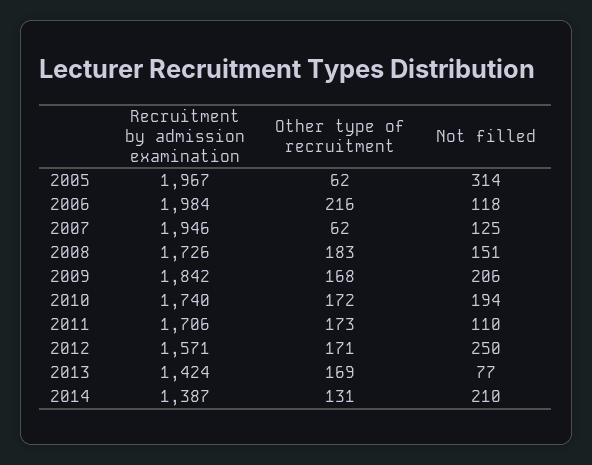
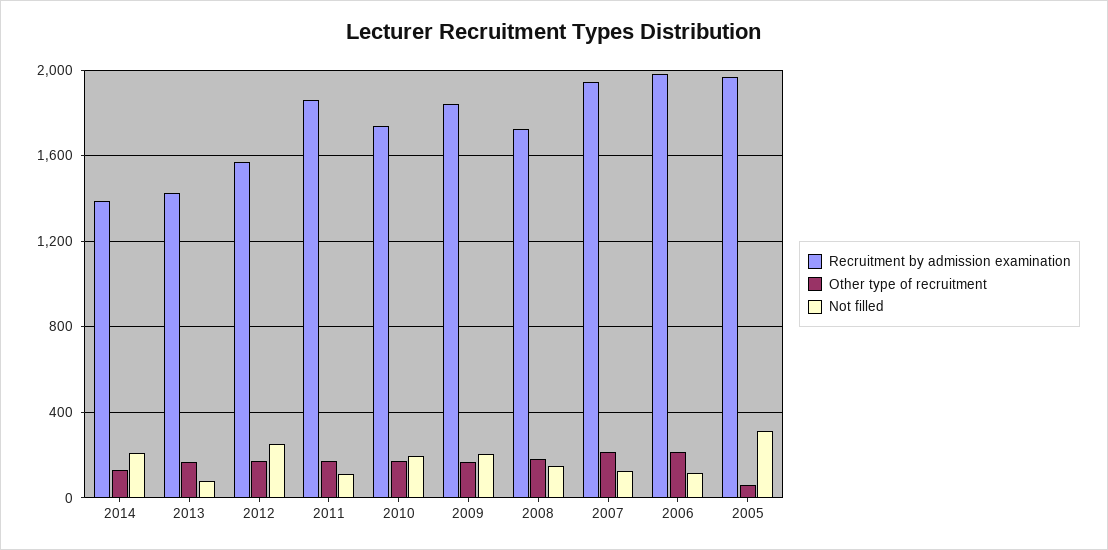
Other type of recruitment, 2007: 62 -> 200
Recruitment by admission examination, 2011: 1706 -> 1850

